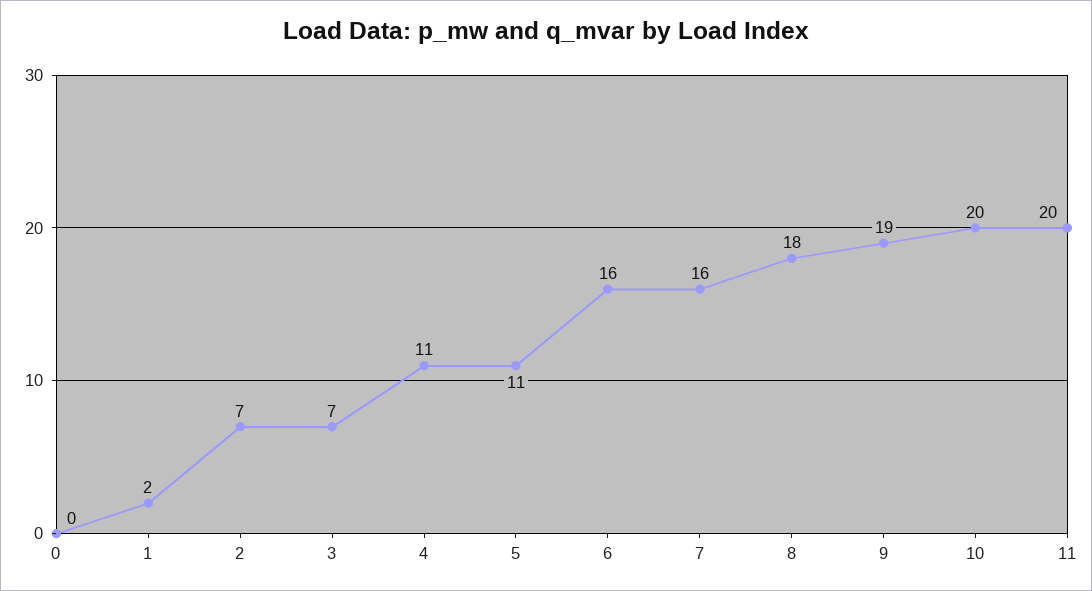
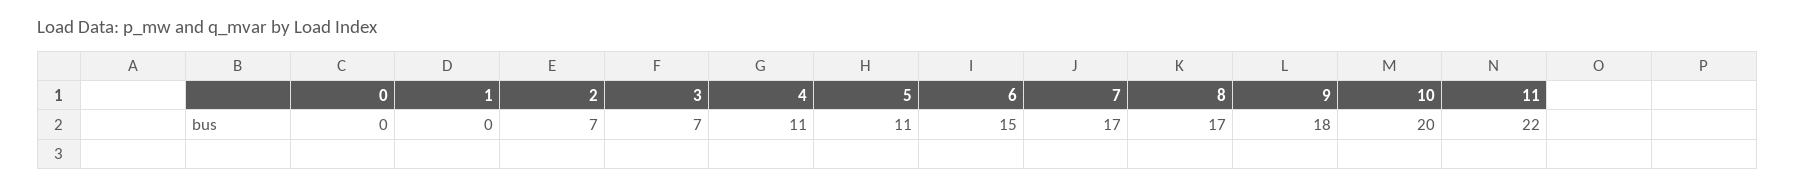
1: 2 -> 0
6: 16 -> 15
7: 16 -> 17
8: 18 -> 17
9: 19 -> 18
11: 20 -> 22

